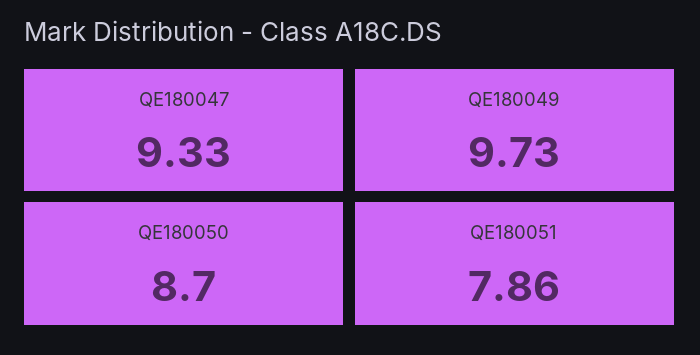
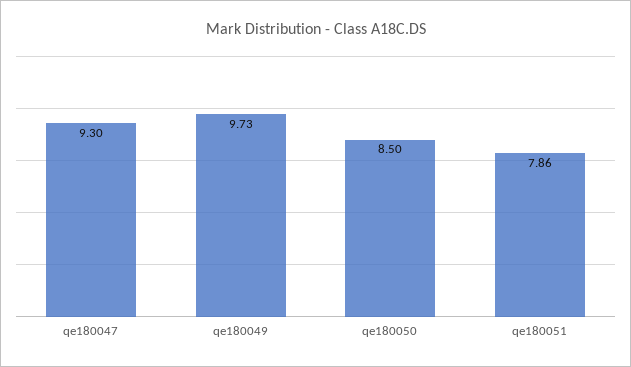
QE180047: 9.33 -> 9.3
QE180050: 8.7 -> 8.5

